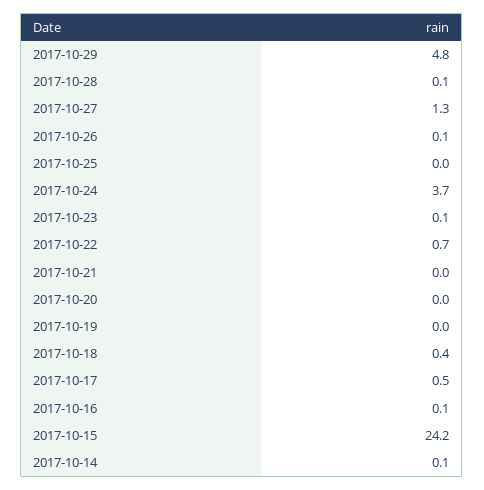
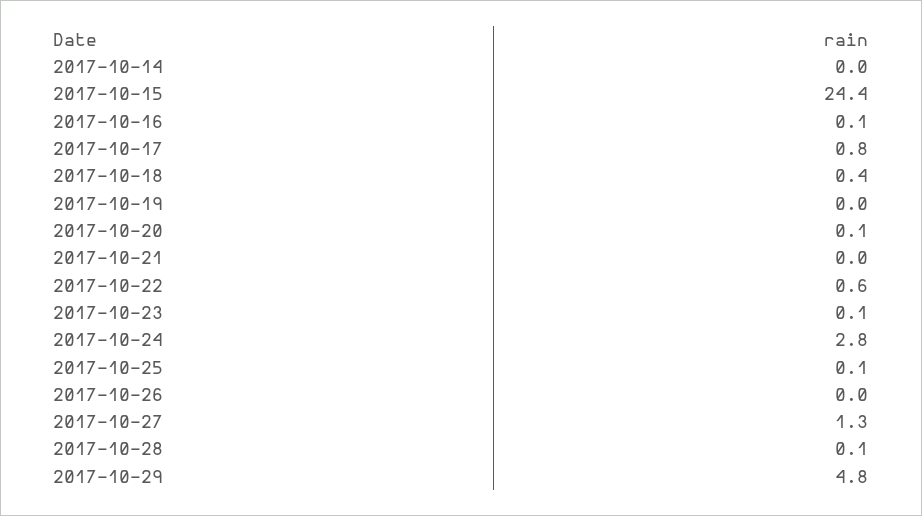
2017-10-26: 0.1 -> 0
2017-10-25: 0 -> 0.1
2017-10-24: 3.7 -> 2.8
2017-10-22: 0.7 -> 0.6
2017-10-20: 0 -> 0.1
2017-10-17: 0.5 -> 0.8
2017-10-15: 24.2 -> 24.4
2017-10-14: 0.1 -> 0

